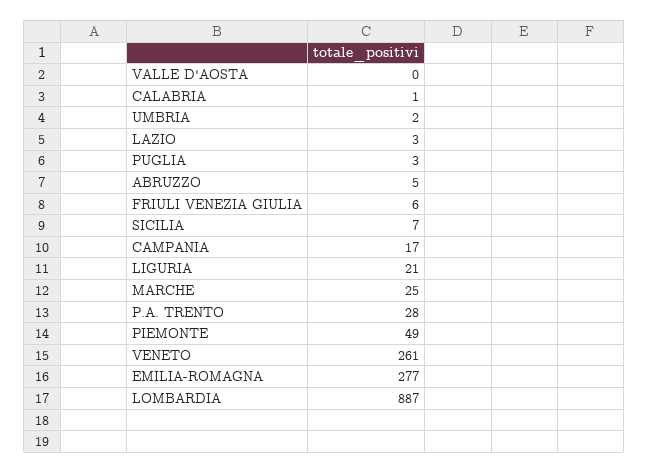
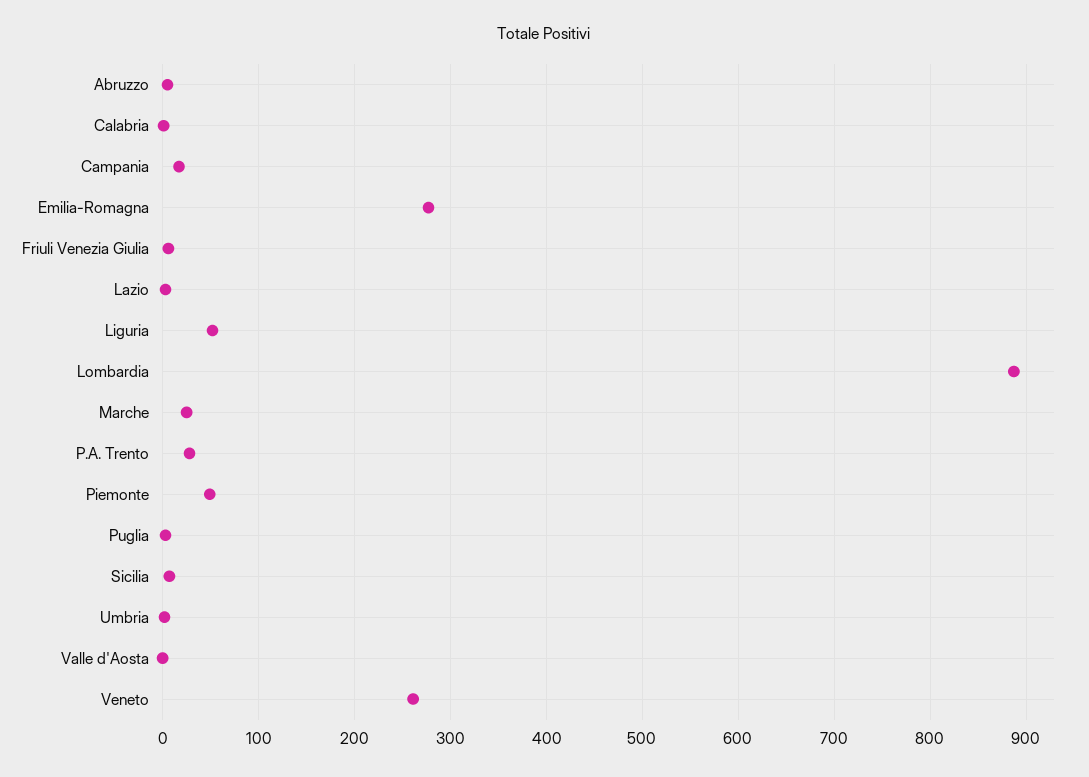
LIGURIA: 21 -> 50

